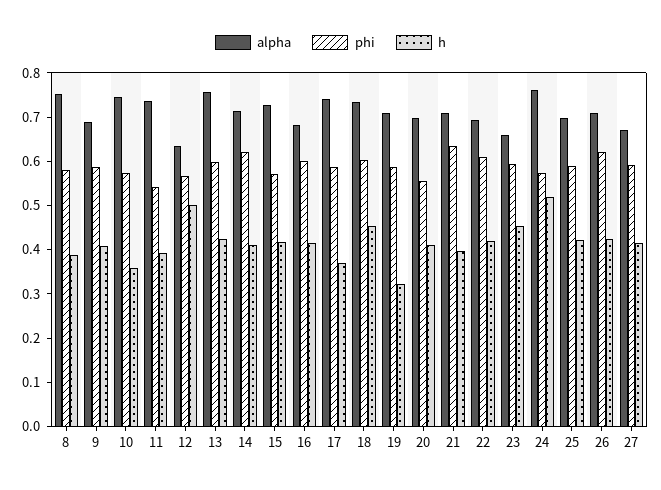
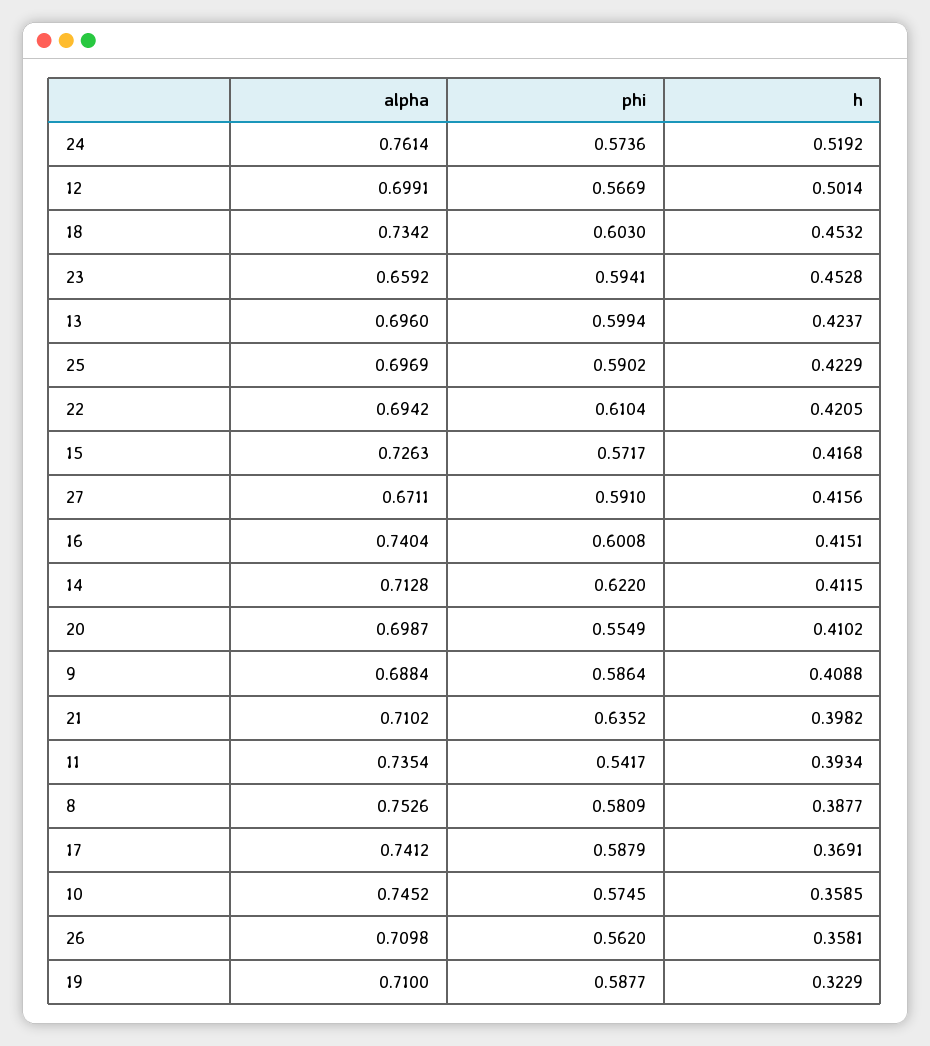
alpha, 12: 0.64 -> 0.6991
alpha, 13: 0.76 -> 0.696
alpha, 16: 0.68 -> 0.7404
phi, 26: 0.62 -> 0.562
h, 26: 0.42 -> 0.3581

